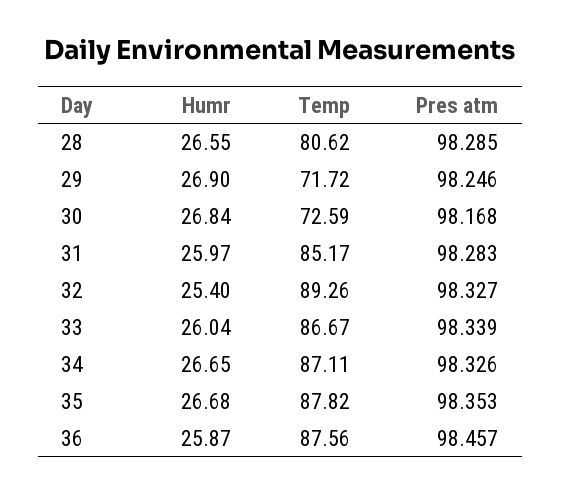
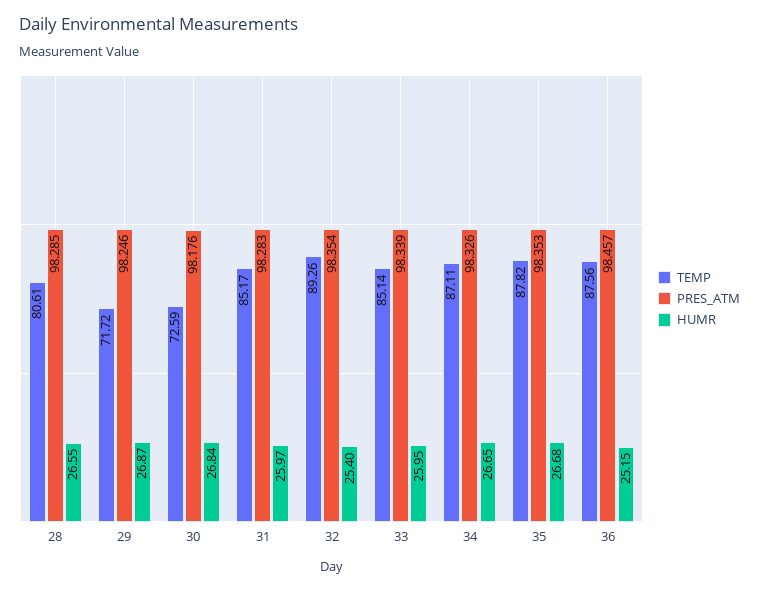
Temp, 28: 80.62 -> 80.61
Humr, 29: 26.9 -> 26.87
Pres atm, 30: 98.168 -> 98.176
Pres atm, 32: 98.327 -> 98.354
Humr, 33: 26.04 -> 25.95
Temp, 33: 86.67 -> 85.14
Humr, 36: 25.87 -> 25.15

